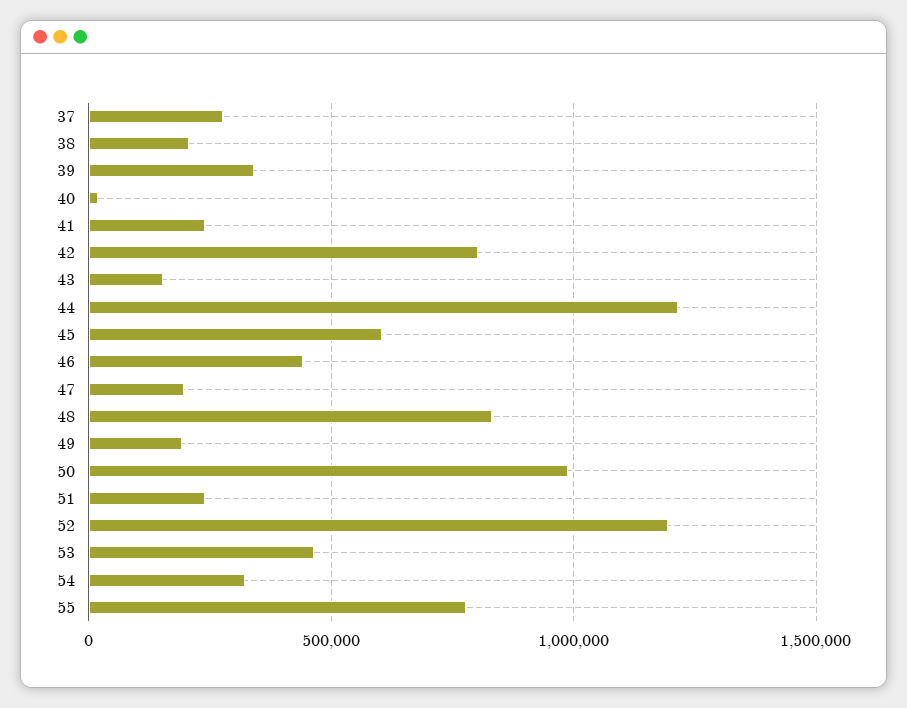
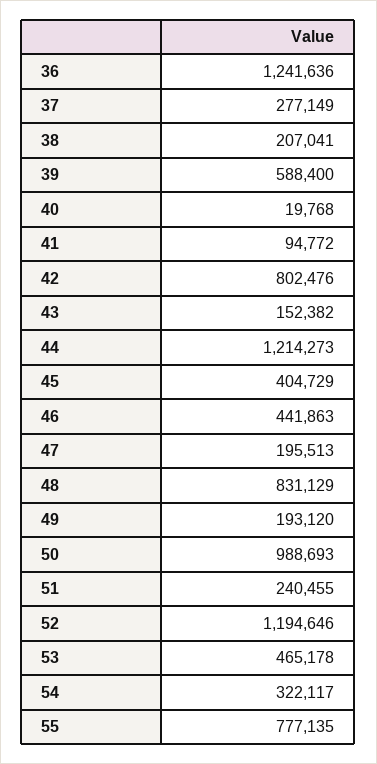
39: 350000 -> 588400
41: 250000 -> 94772
45: 600000 -> 404729
36: none -> 1241636

